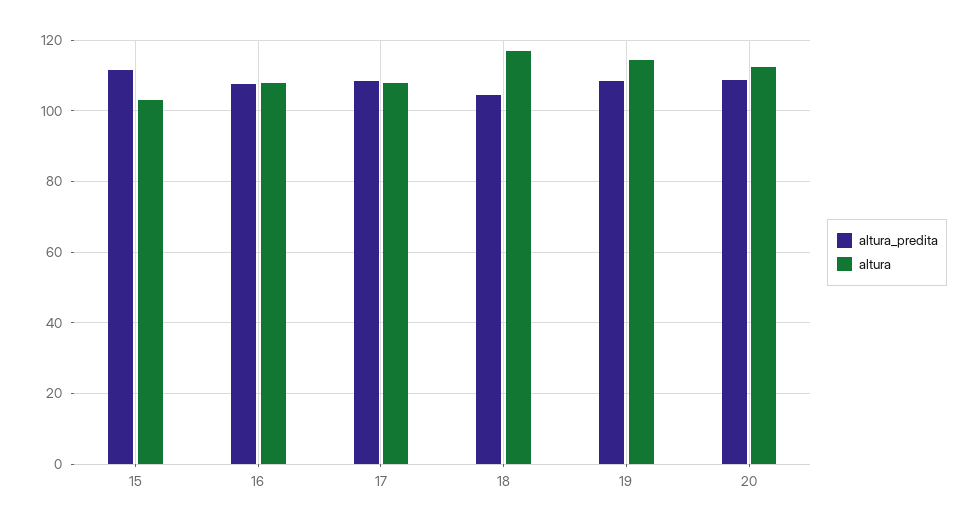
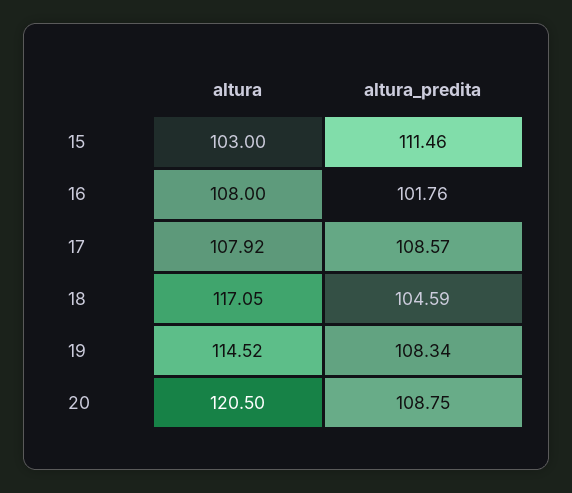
altura_predita, 16: 108 -> 101.76
altura, 20: 112 -> 120.5

